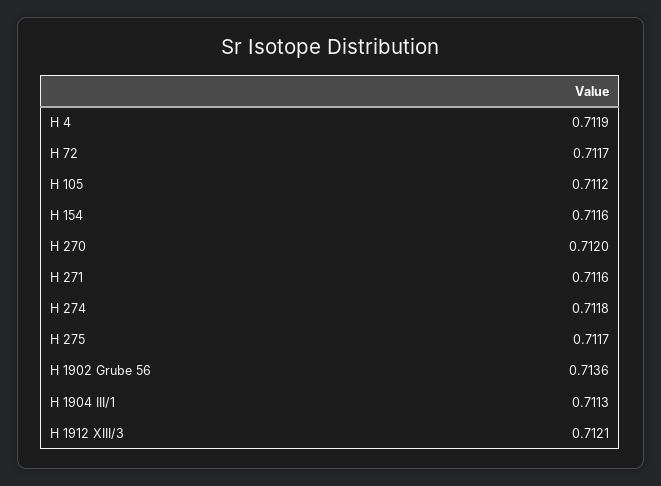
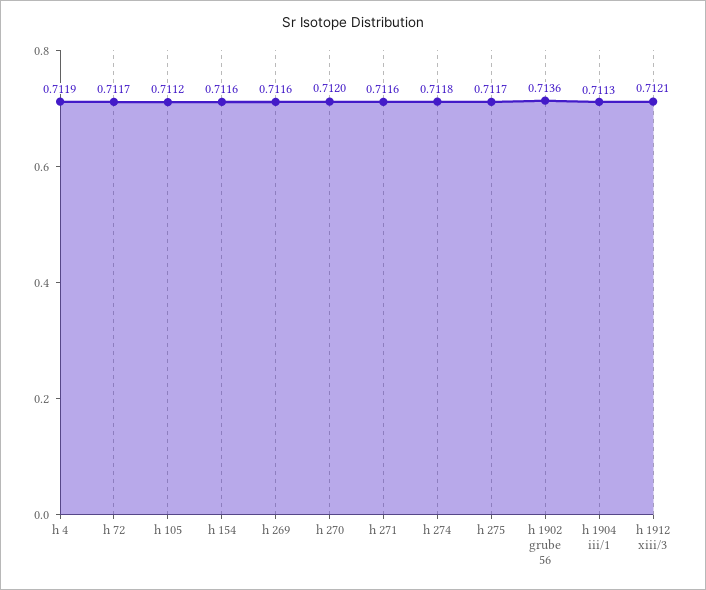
h 269: none -> 0.7116

